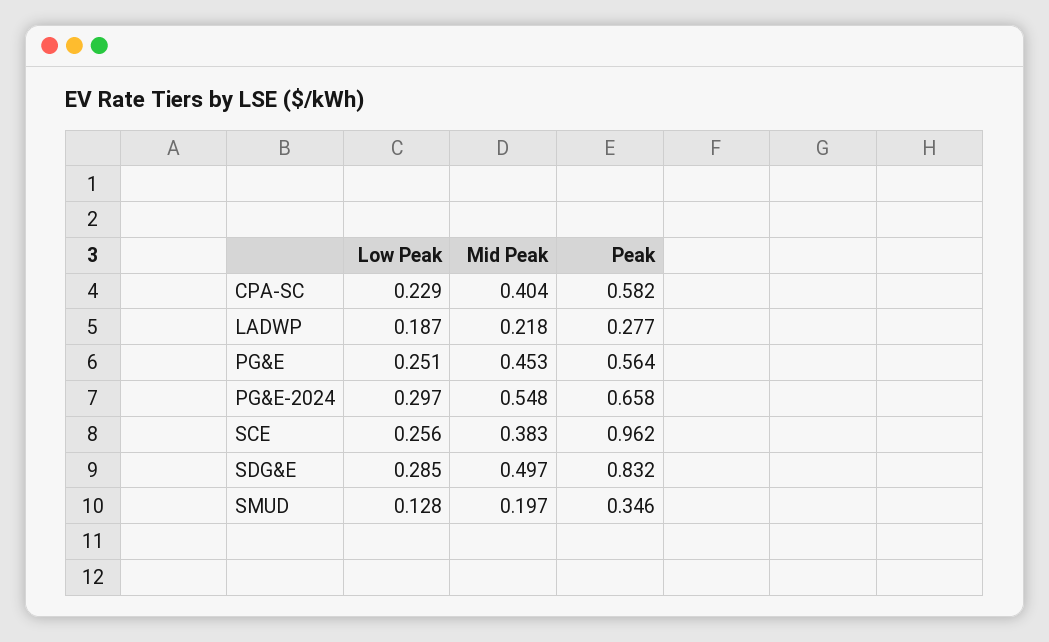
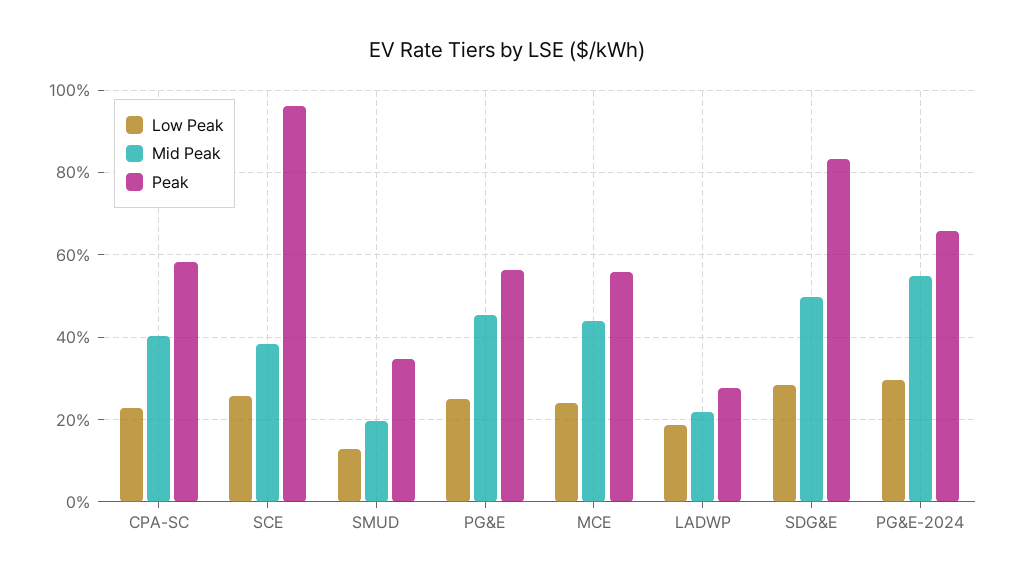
Low Peak, MCE: none -> 0.24
Mid Peak, MCE: none -> 0.44
Peak, MCE: none -> 0.56

